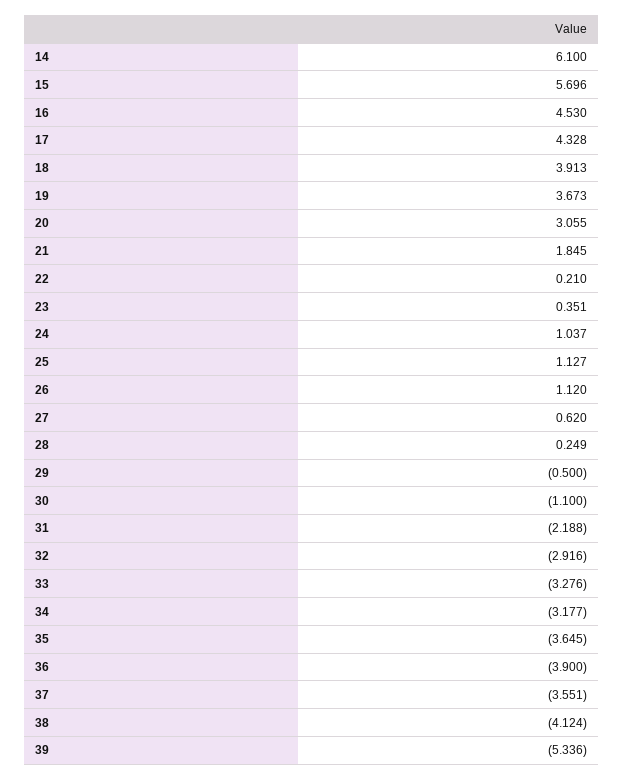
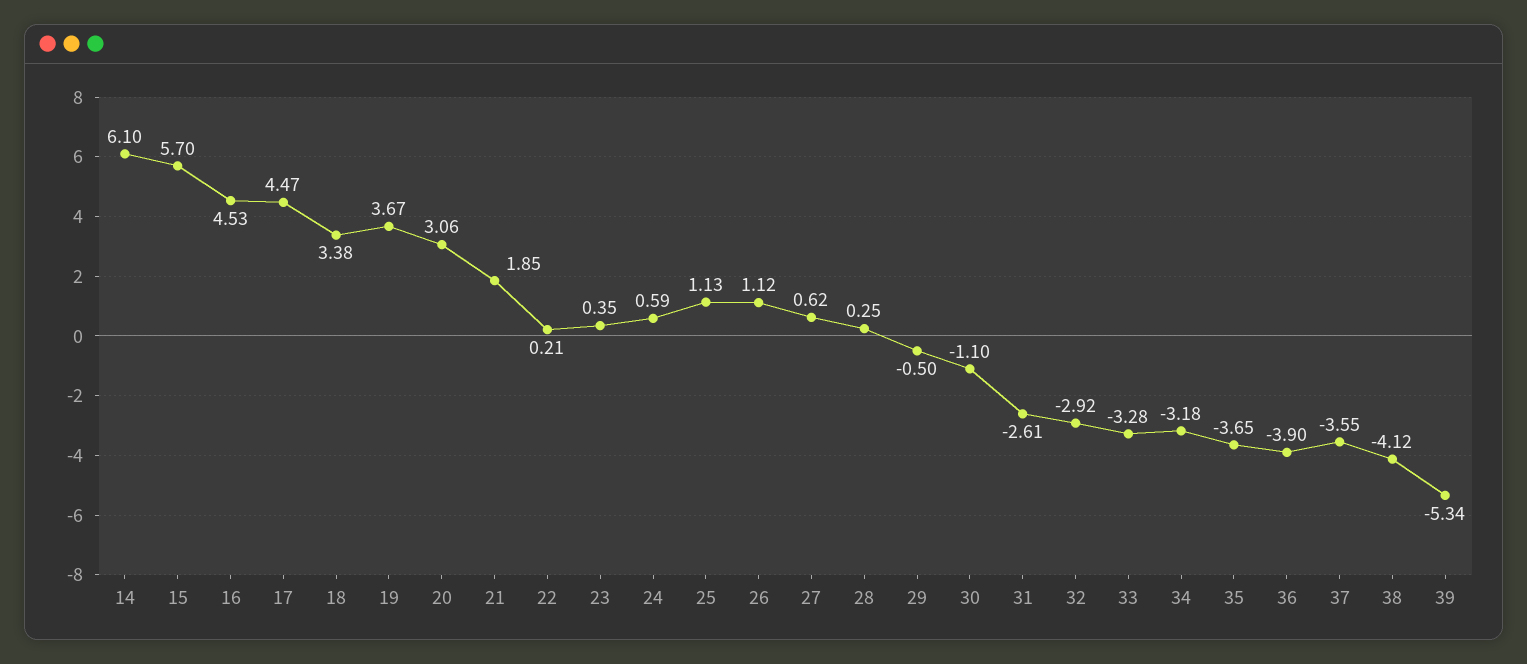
17: 4.328 -> 4.47
18: 3.913 -> 3.38
24: 1.037 -> 0.59
31: -2.188 -> -2.61

